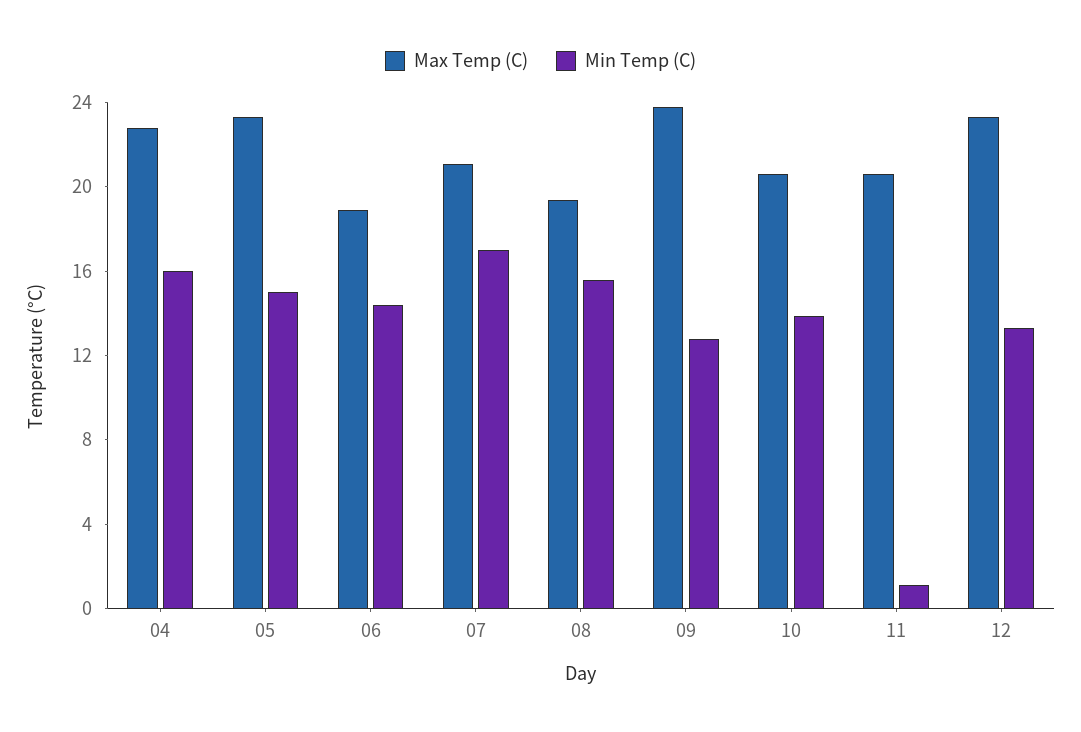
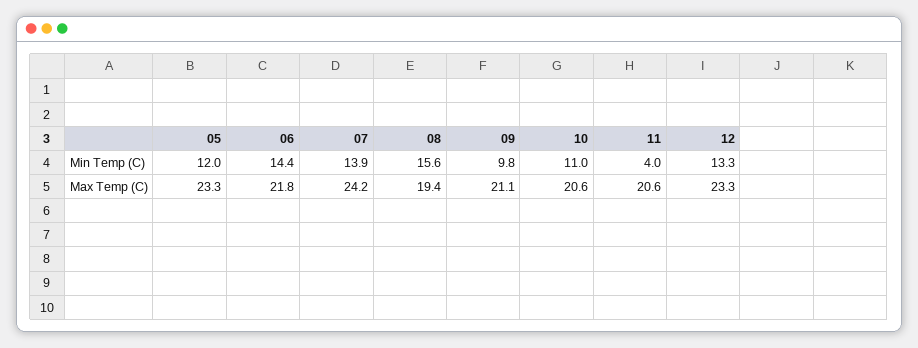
Max Temp (C), 04: 23 -> none
Min Temp (C), 04: 16 -> none
Min Temp (C), 05: 15 -> 12
Max Temp (C), 06: 19 -> 21.8
Max Temp (C), 07: 21 -> 24.2
Min Temp (C), 07: 17 -> 13.9
Max Temp (C), 09: 24 -> 21.1
Min Temp (C), 09: 13 -> 9.8
Min Temp (C), 10: 14 -> 11
Min Temp (C), 11: 1 -> 4

